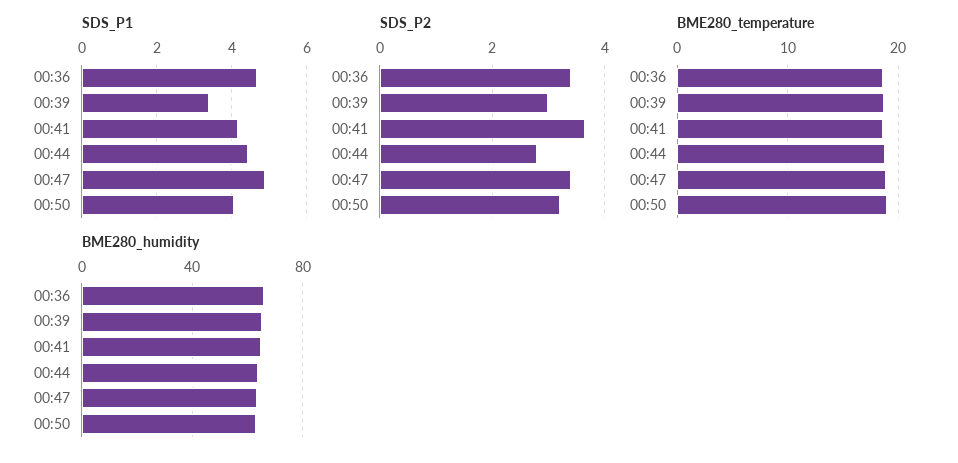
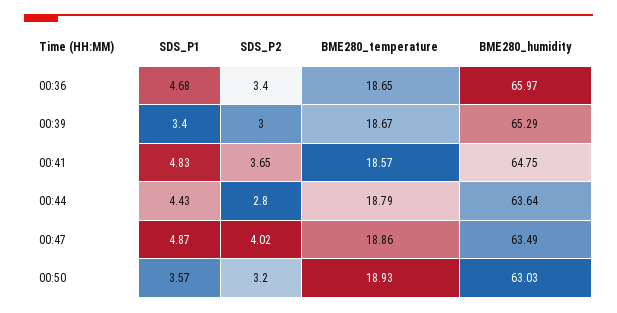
SDS_P1, 00:41: 4.2 -> 4.83
SDS_P1, 00:50: 4 -> 3.57
SDS_P2, 00:47: 3.4 -> 4.02

